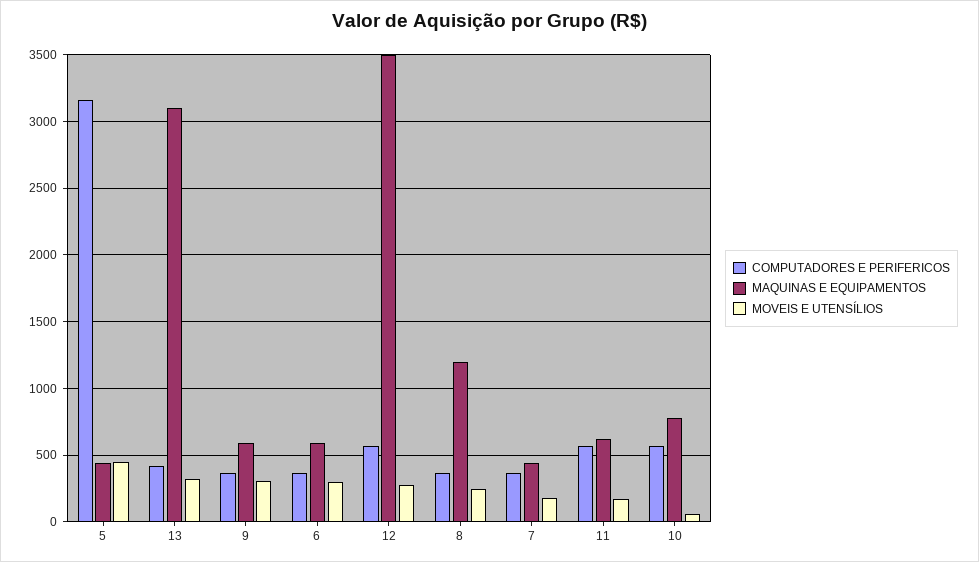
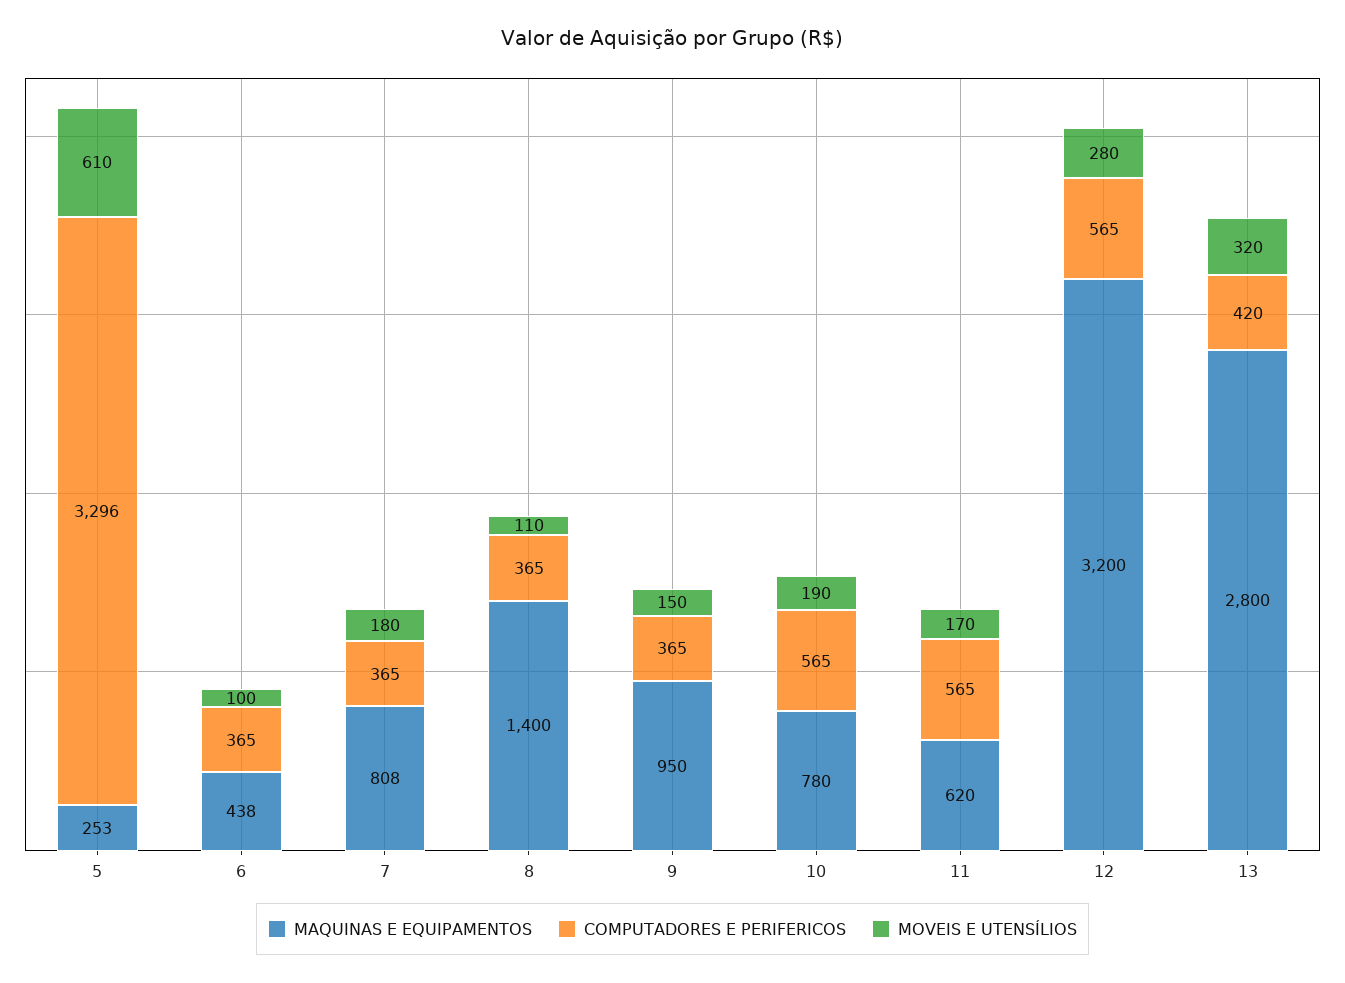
COMPUTADORES E PERIFERICOS, 5: 3150 -> 3296
MAQUINAS E EQUIPAMENTOS, 5: 450 -> 253
MOVEIS E UTENSÍLIOS, 5: 450 -> 610
MAQUINAS E EQUIPAMENTOS, 13: 3100 -> 2800
MAQUINAS E EQUIPAMENTOS, 9: 600 -> 950
MOVEIS E UTENSÍLIOS, 9: 300 -> 150
MAQUINAS E EQUIPAMENTOS, 6: 600 -> 438
MOVEIS E UTENSÍLIOS, 6: 300 -> 100
MAQUINAS E EQUIPAMENTOS, 12: 3500 -> 3200
MAQUINAS E EQUIPAMENTOS, 8: 1200 -> 1400
MOVEIS E UTENSÍLIOS, 8: 250 -> 110
MAQUINAS E EQUIPAMENTOS, 7: 450 -> 808
MOVEIS E UTENSÍLIOS, 10: 50 -> 190

